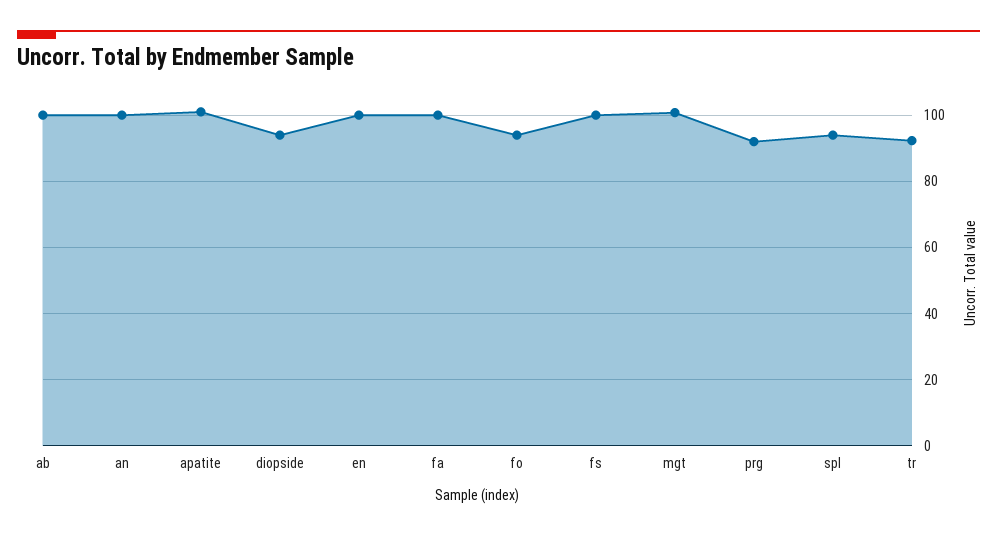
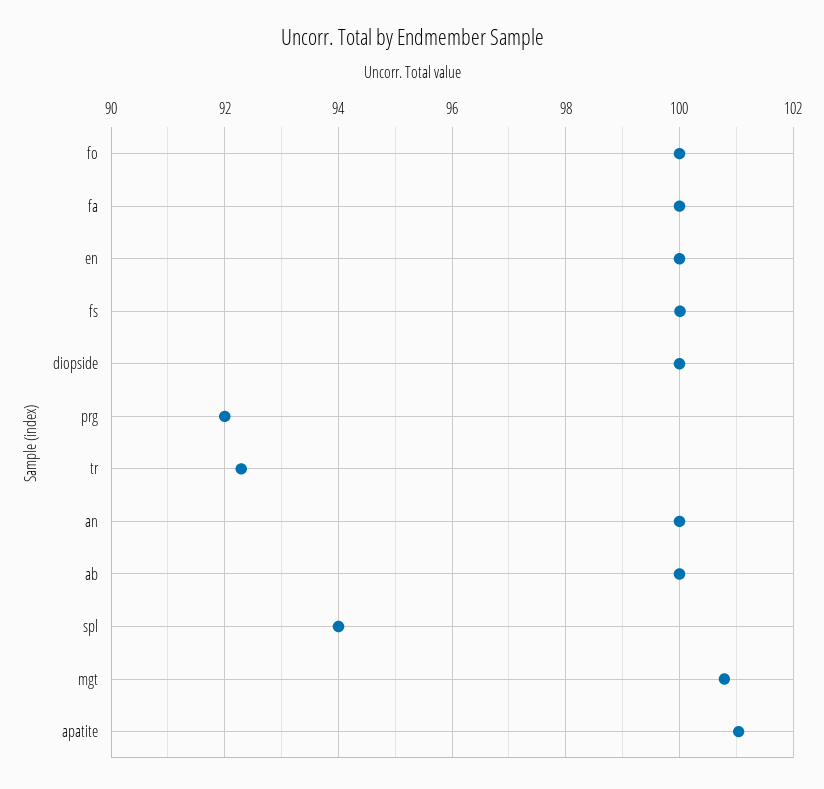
diopside: 94 -> 100
fo: 94 -> 100

